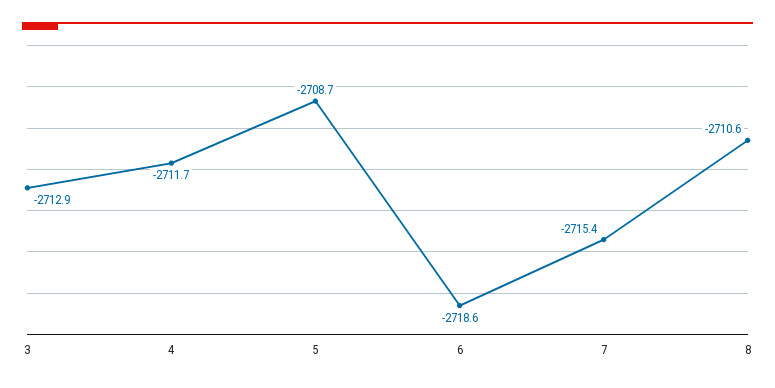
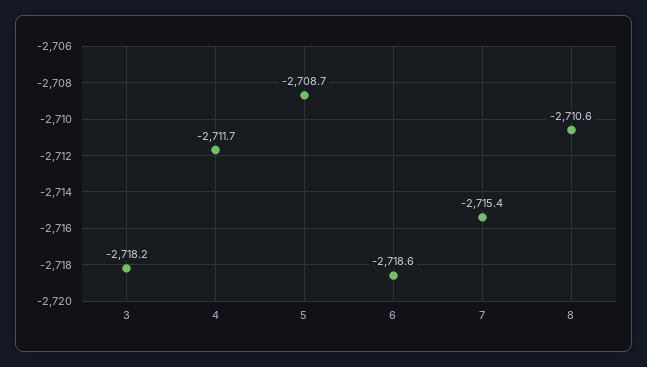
3: -2712.9 -> -2718.2

